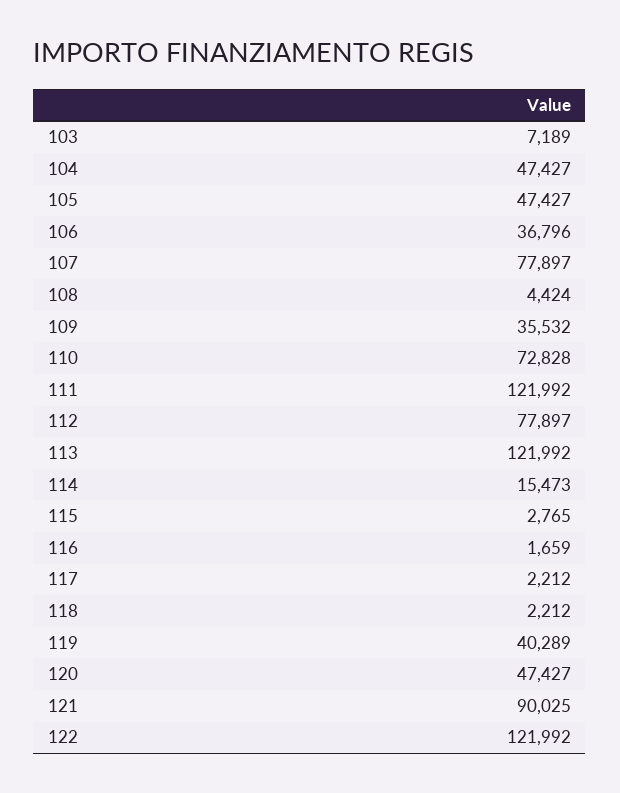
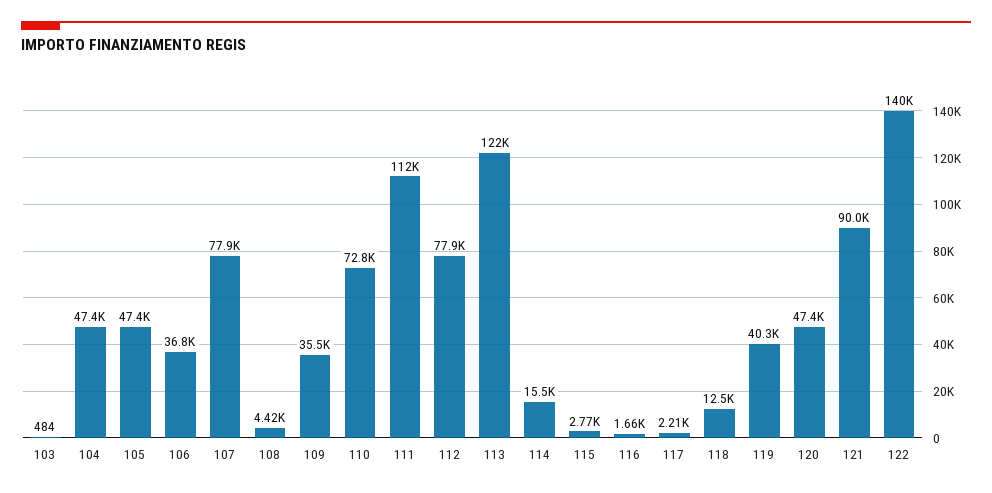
103: 7189 -> 484
111: 121992 -> 112000
118: 2212 -> 12500
122: 121992 -> 140000

